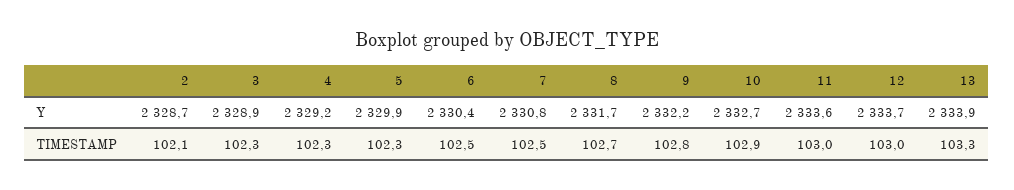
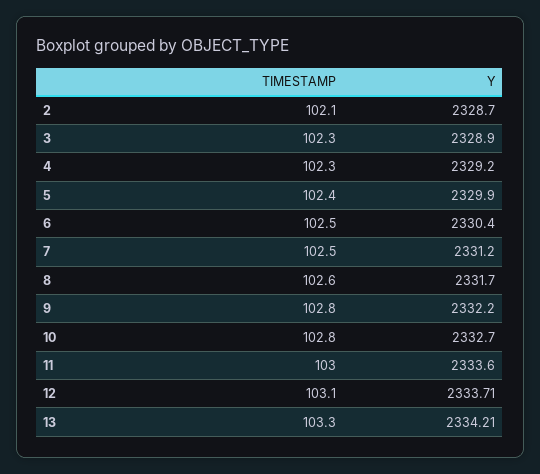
7, Y: 2330.8 -> 2331.2
13, Y: 2333.9 -> 2334.21
5, TIMESTAMP: 102.3 -> 102.4
8, TIMESTAMP: 102.7 -> 102.6
10, TIMESTAMP: 102.9 -> 102.8
12, TIMESTAMP: 103 -> 103.1

